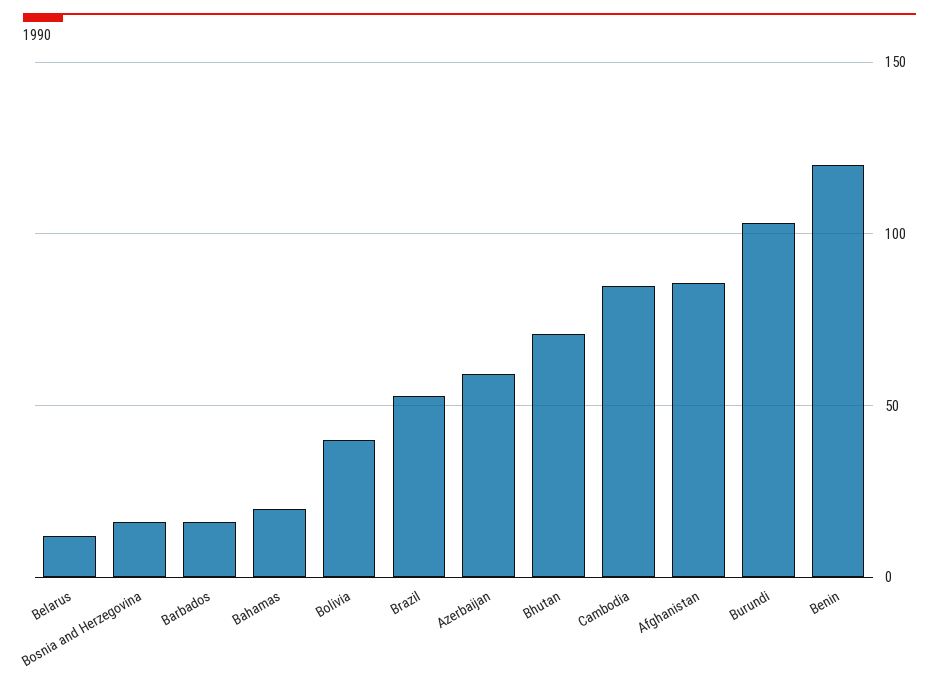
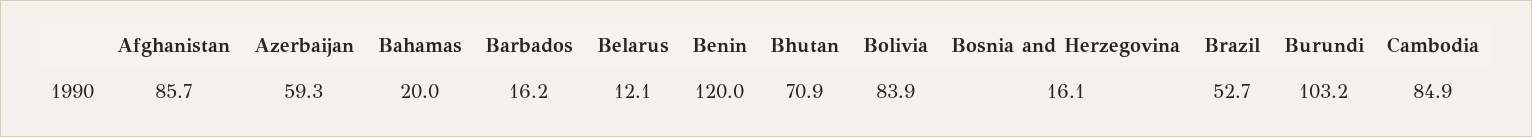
Bolivia: 40 -> 83.9

